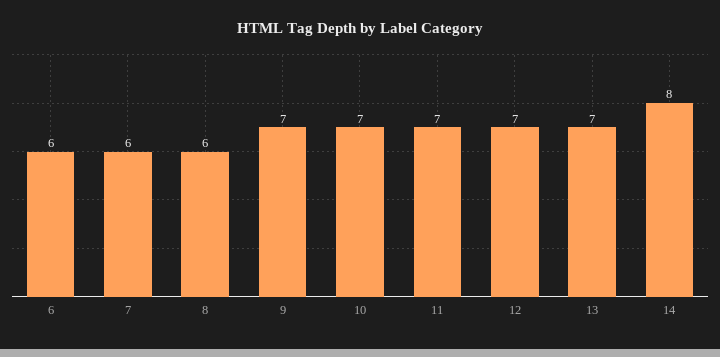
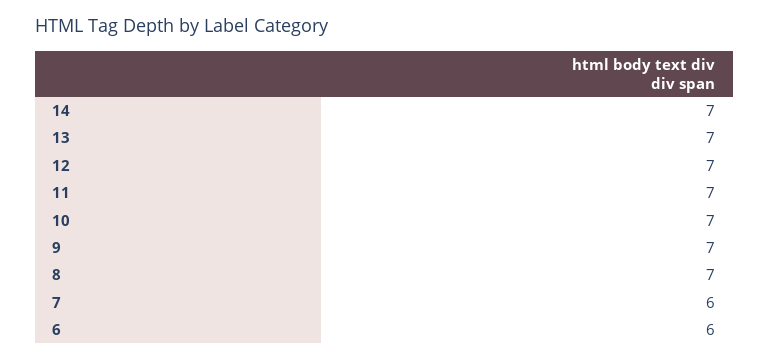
8: 6 -> 7
14: 8 -> 7

